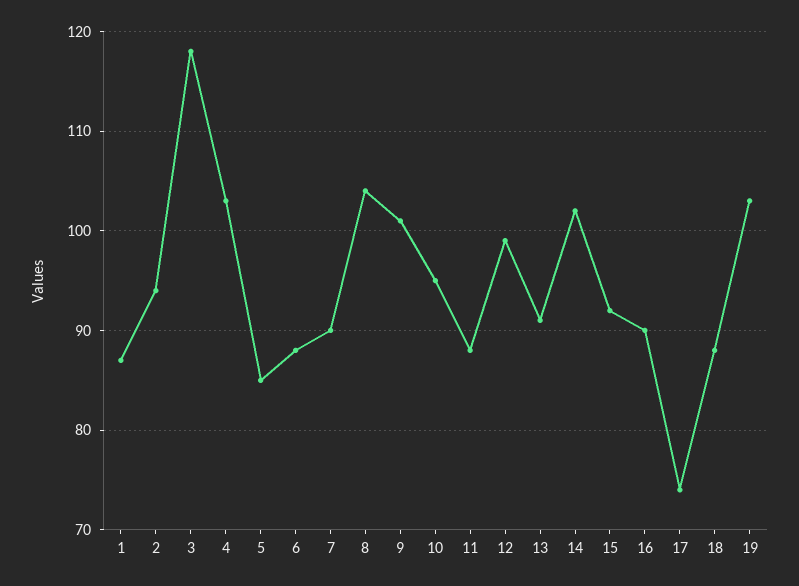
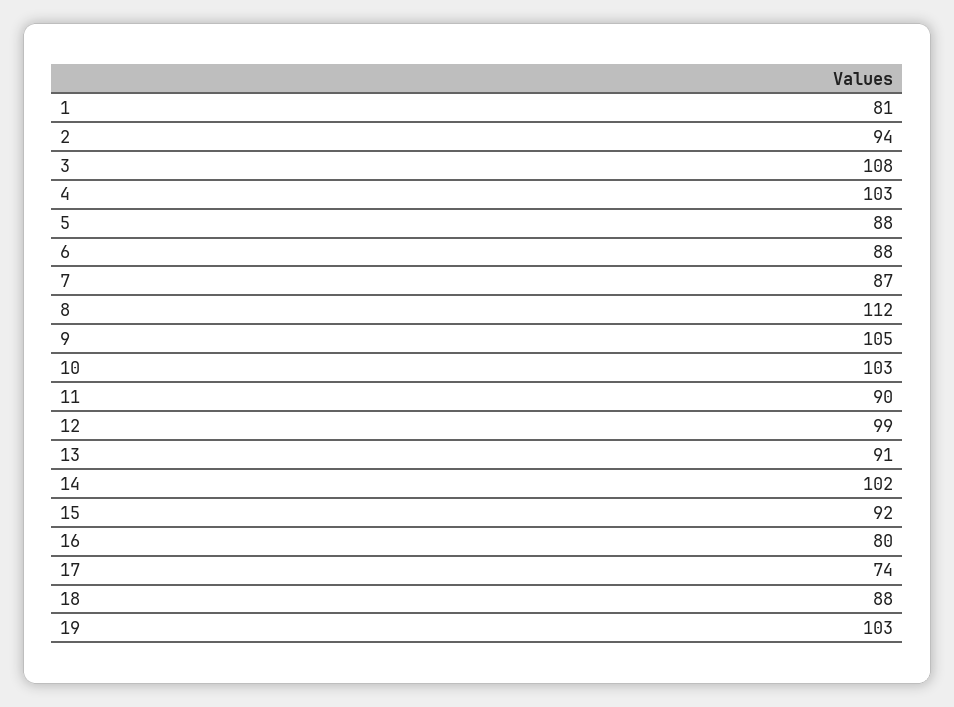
1: 87 -> 81
3: 118 -> 108
5: 85 -> 88
7: 90 -> 87
8: 104 -> 112
9: 101 -> 105
10: 95 -> 103
11: 88 -> 90
16: 90 -> 80

